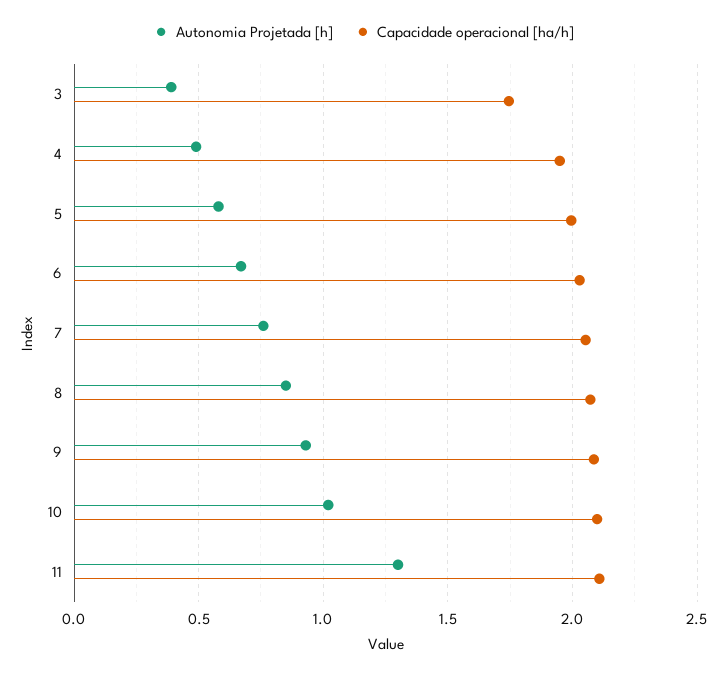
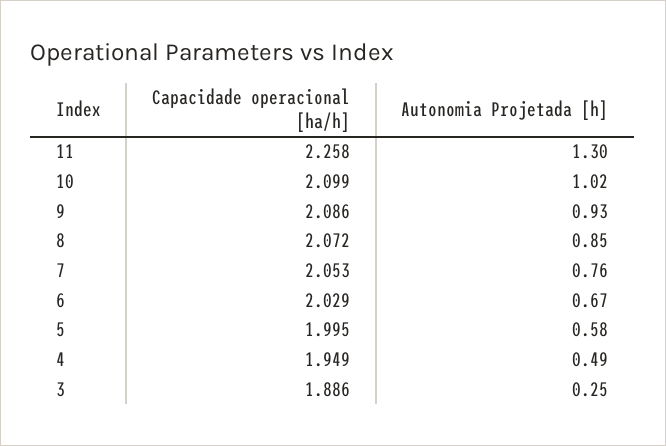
Autonomia Projetada [h], 3: 0.4 -> 0.25
Capacidade operacional [ha/h], 3: 1.75 -> 1.886
Capacidade operacional [ha/h], 11: 2.1 -> 2.258

